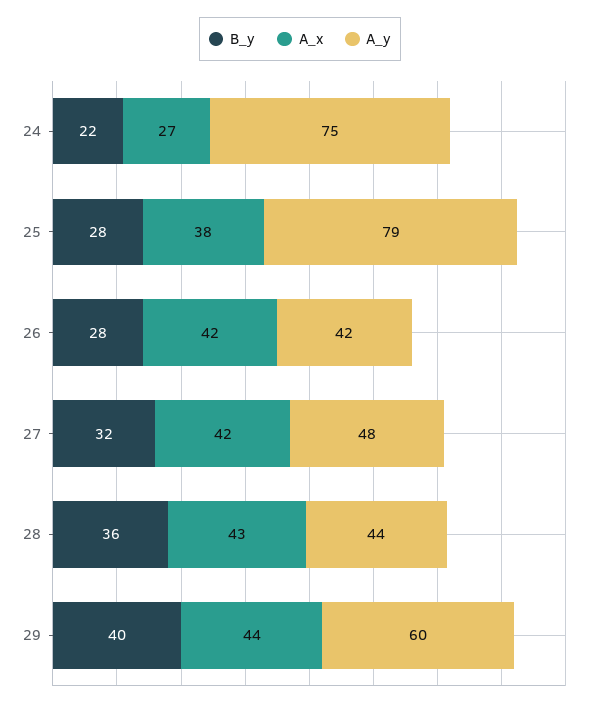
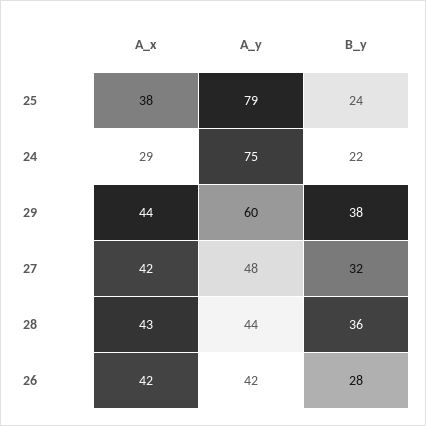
A_x, 24: 27 -> 29
B_y, 25: 28 -> 24
B_y, 29: 40 -> 38

